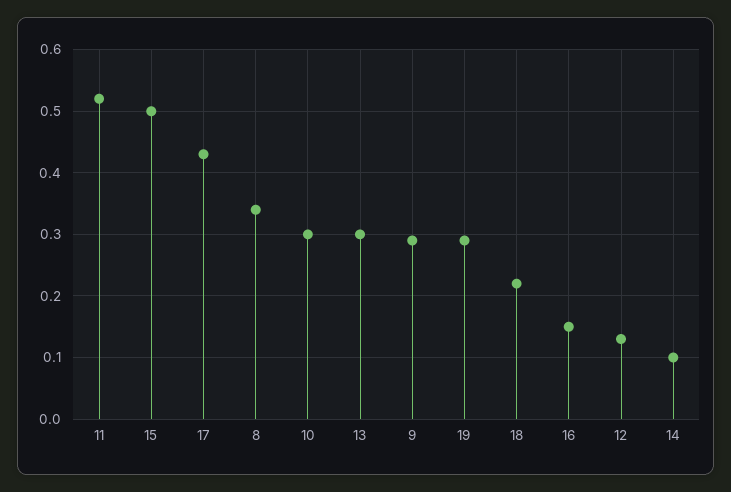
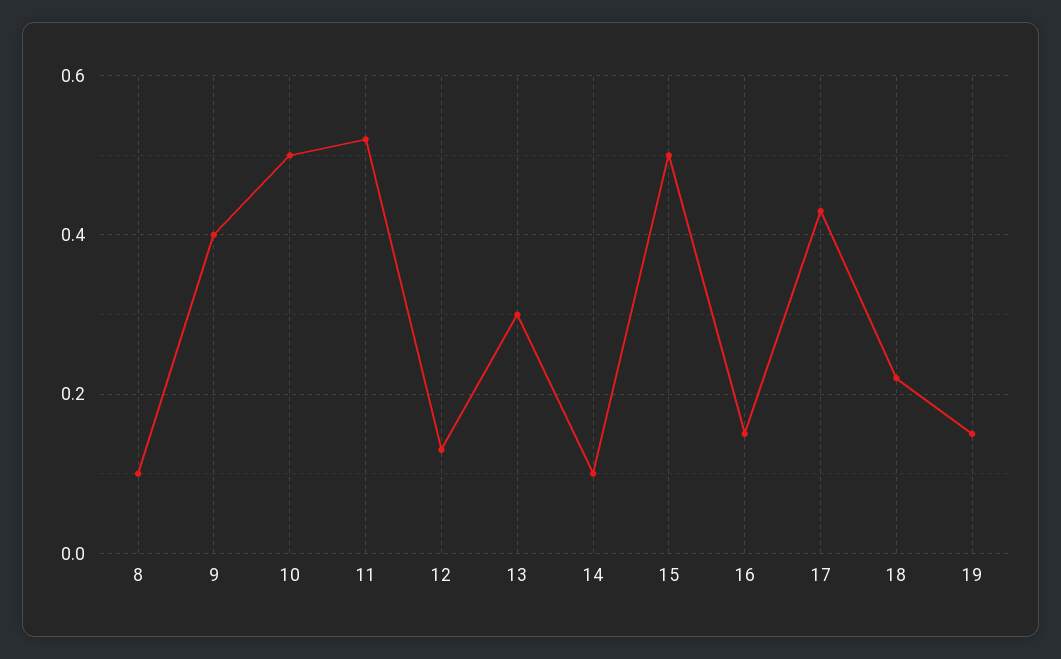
8: 0.34 -> 0.1
10: 0.3 -> 0.5
9: 0.29 -> 0.4
19: 0.29 -> 0.15

